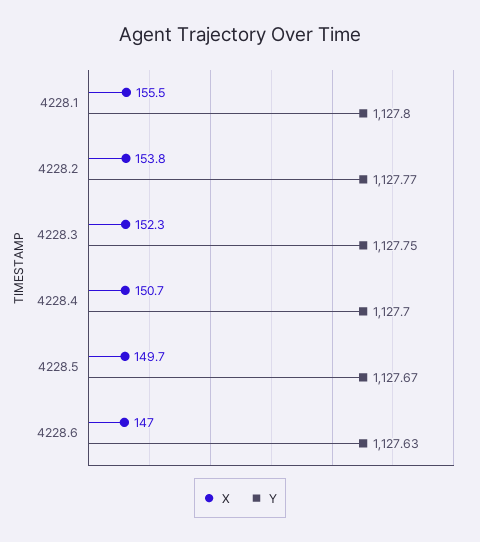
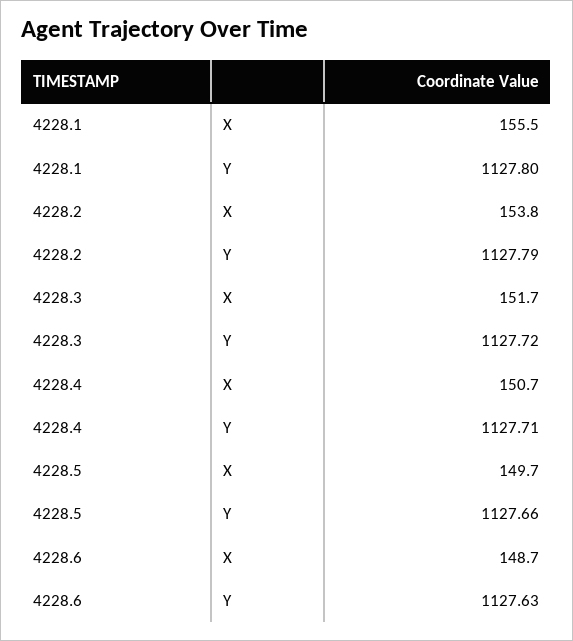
Y, 4228.2: 1127.77 -> 1127.79
X, 4228.3: 152.3 -> 151.7
Y, 4228.3: 1127.75 -> 1127.72
Y, 4228.4: 1127.7 -> 1127.71
Y, 4228.5: 1127.67 -> 1127.66
X, 4228.6: 147 -> 148.7

